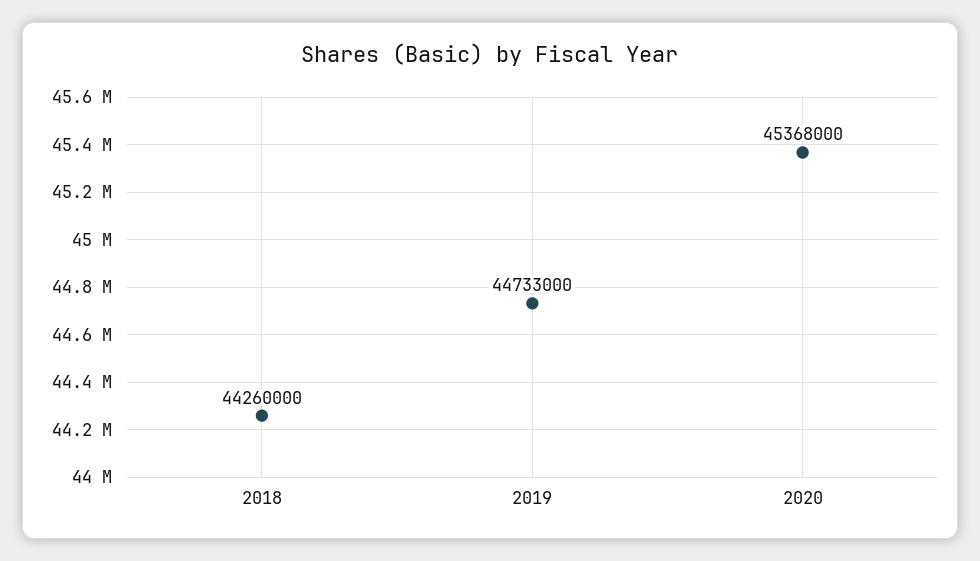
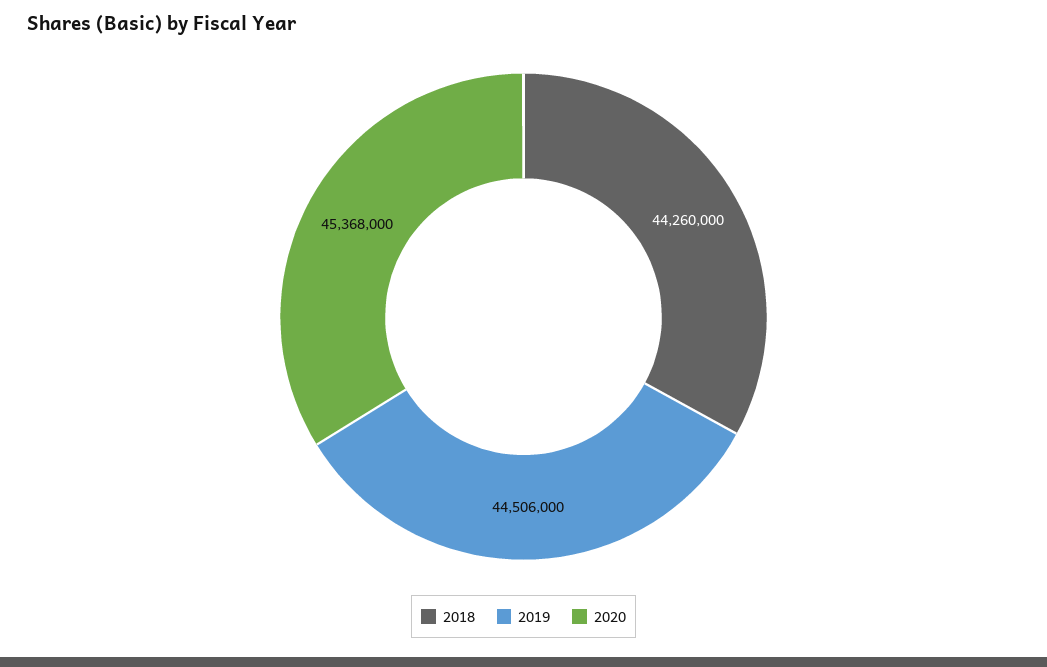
2019: 44733000 -> 44506000

